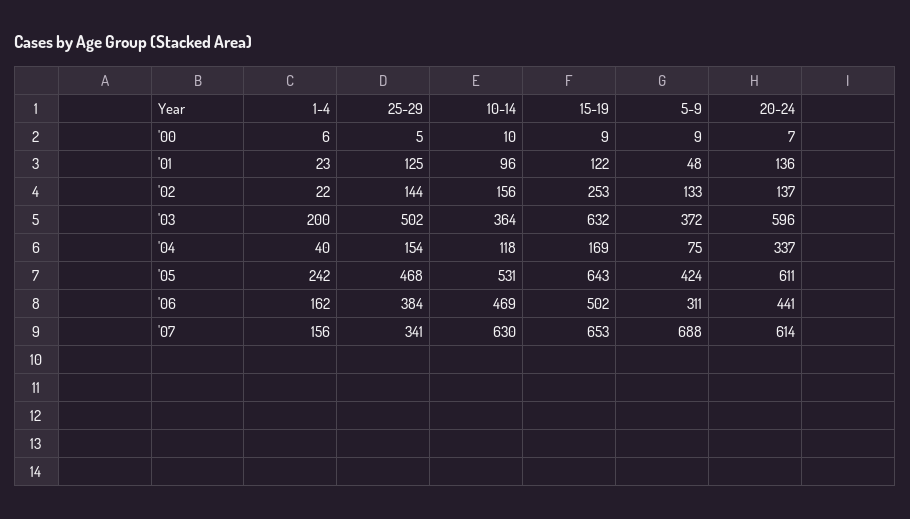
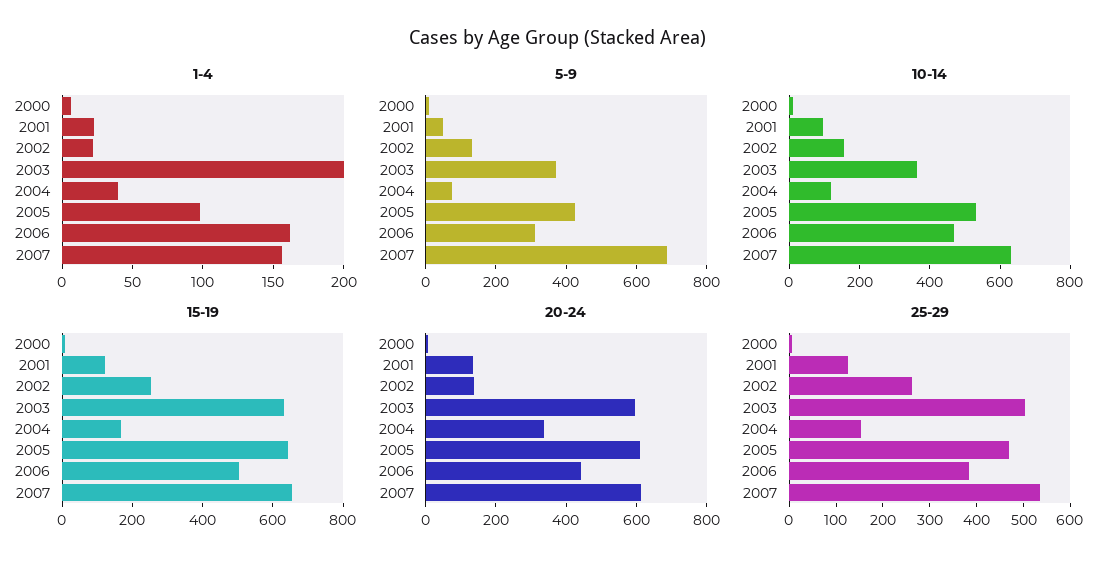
25-29, '02: 144 -> 260
1-4, '05: 242 -> 100
25-29, '07: 341 -> 540

